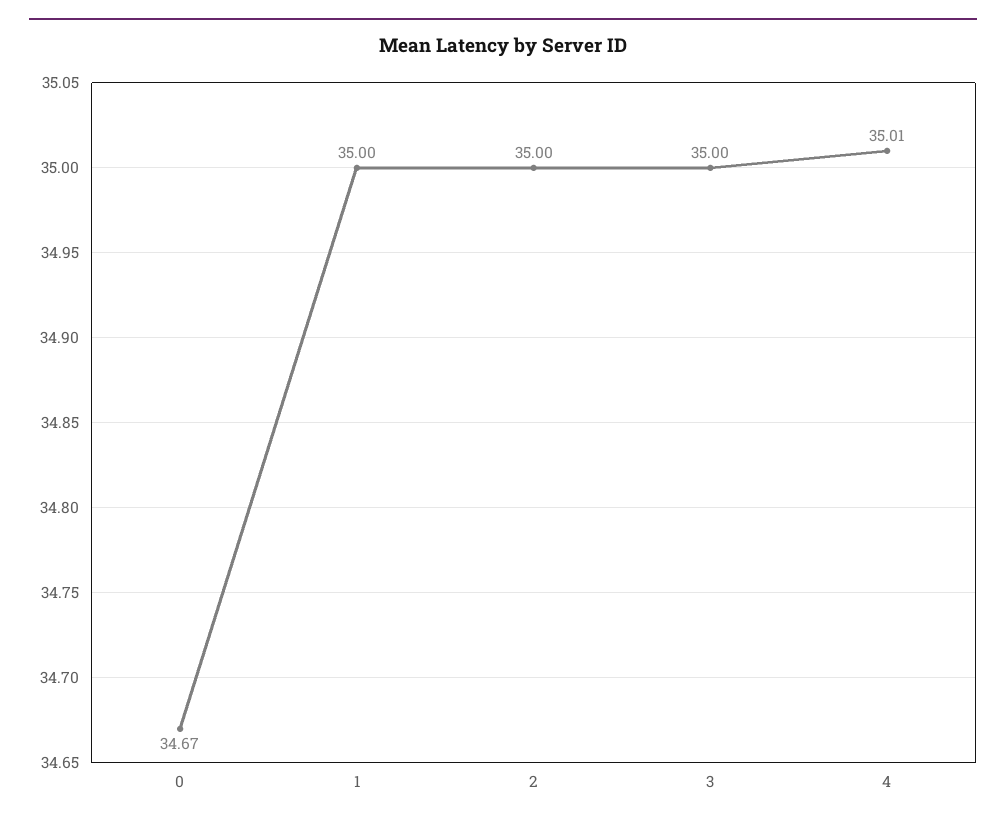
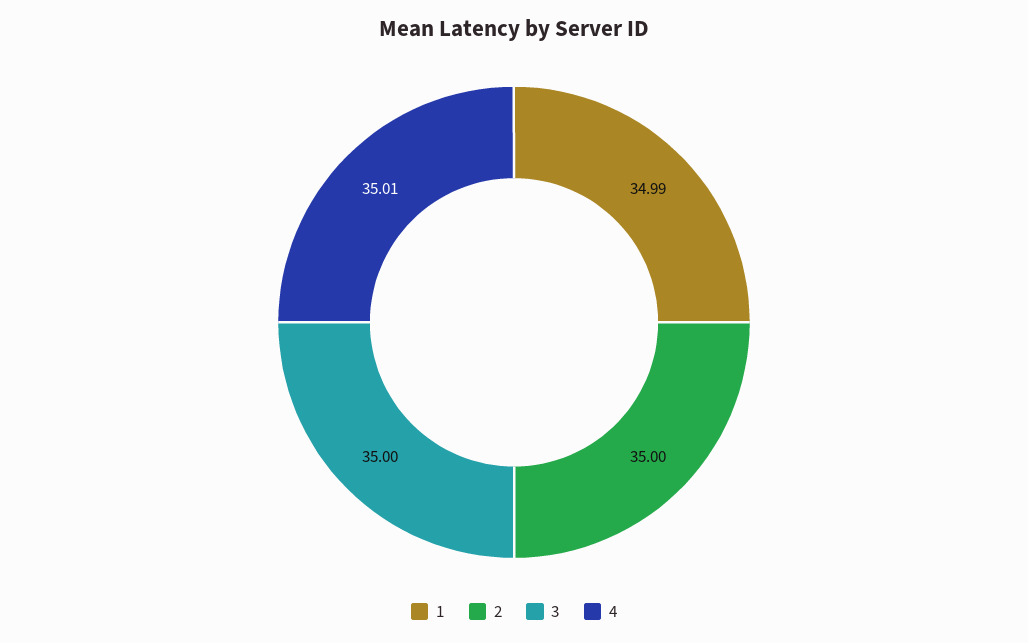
0: 34.67 -> none
1: 35 -> 34.99

